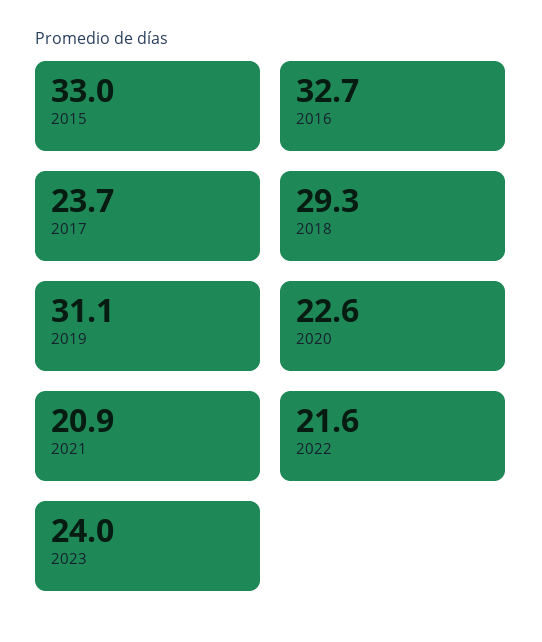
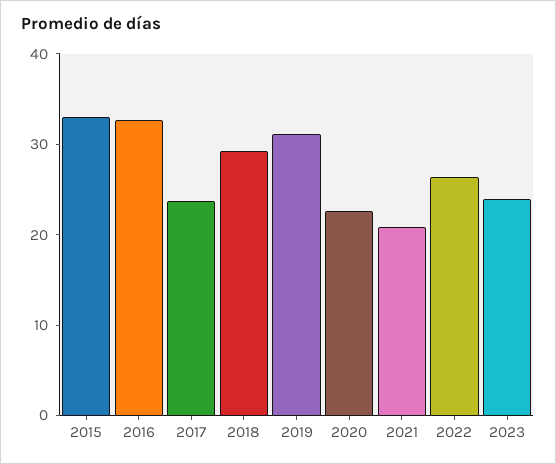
2022: 21.6 -> 26

